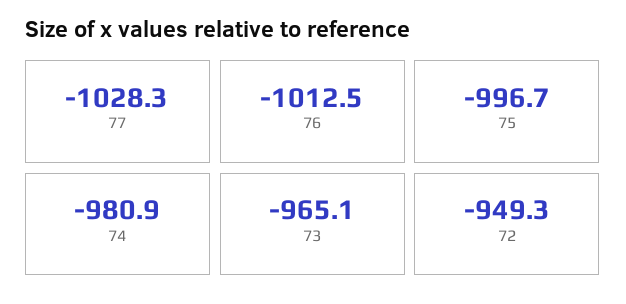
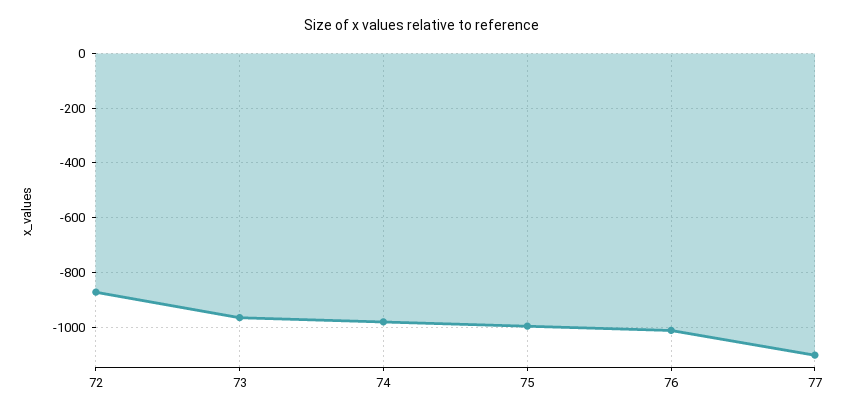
77: -1028.3 -> -1100
72: -949.3 -> -875

